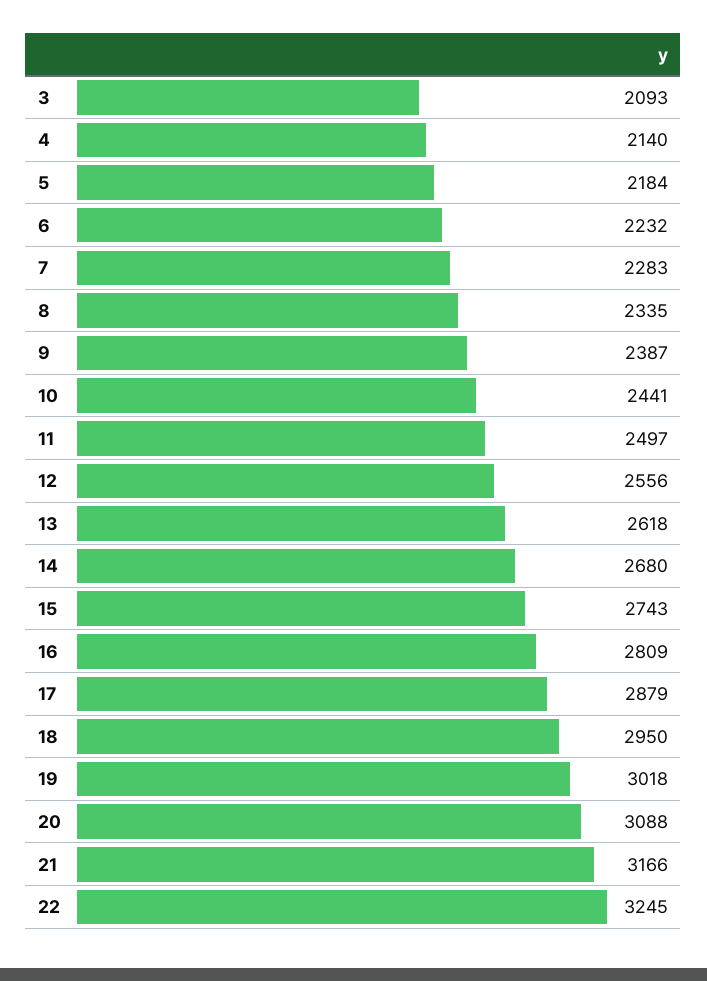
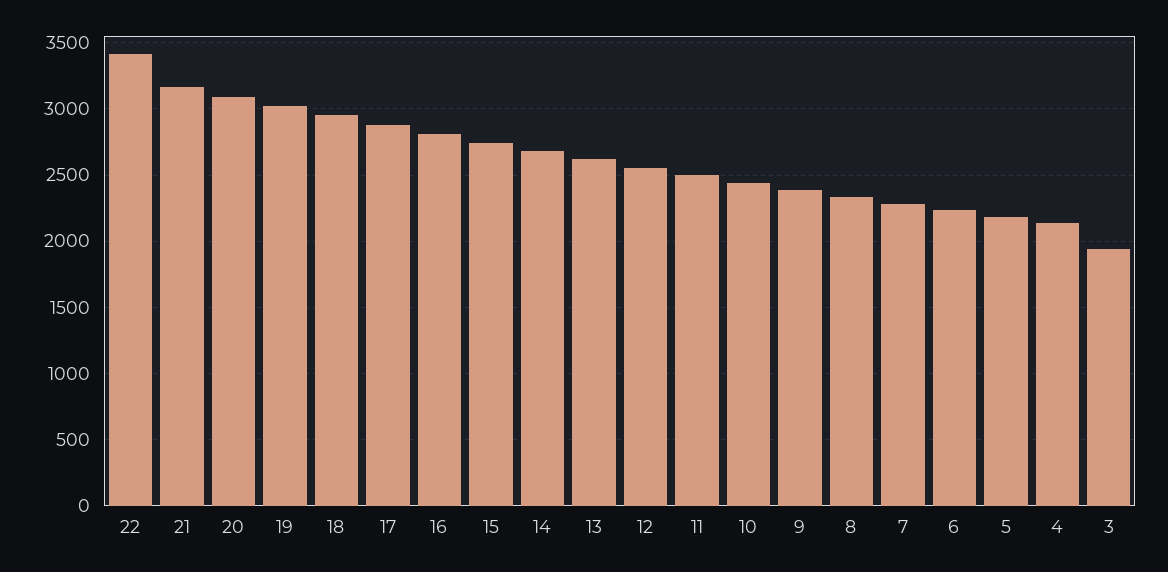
3: 2093 -> 1950
22: 3245 -> 3400

